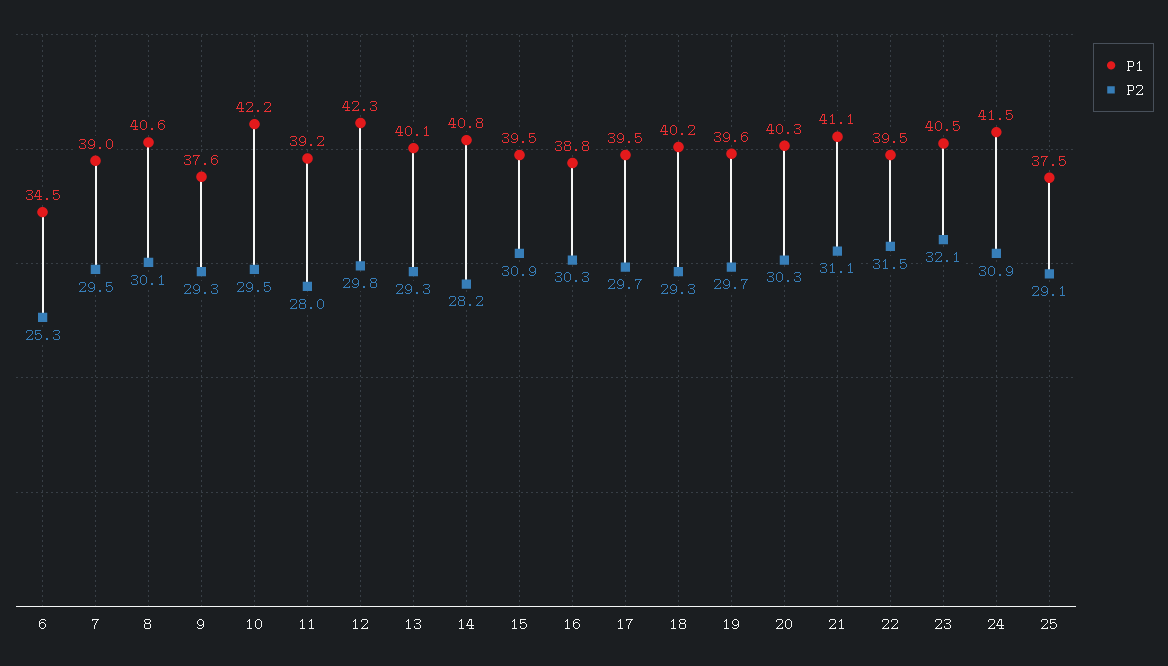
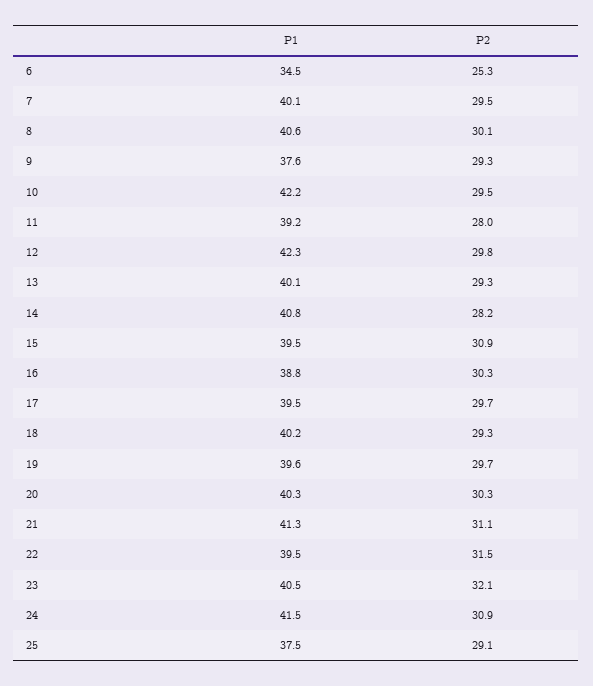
P1, 7: 39 -> 40.1
P1, 21: 41.1 -> 41.3

